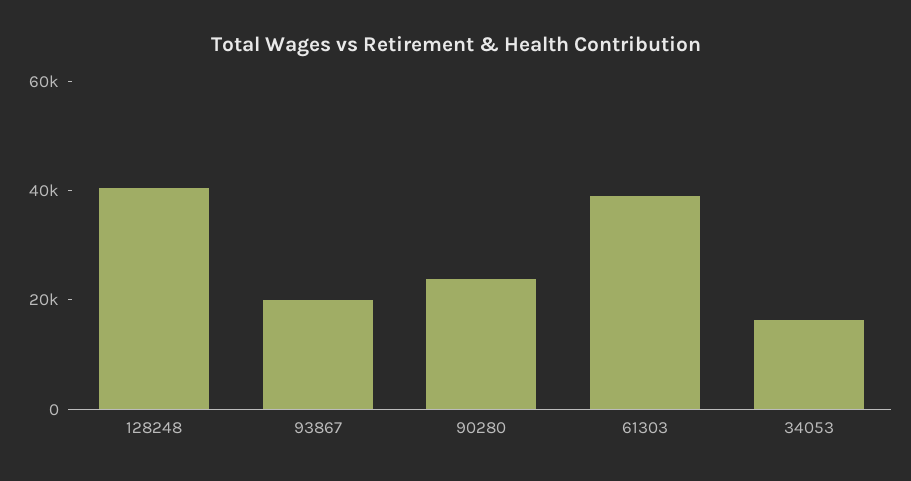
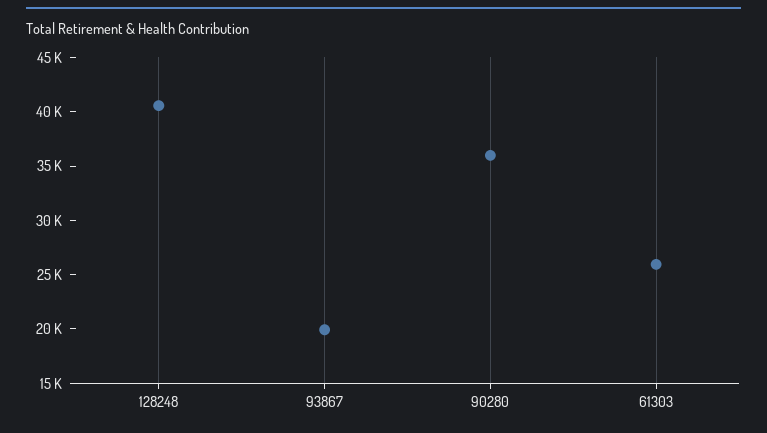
90280: 25000 -> 36000
61303: 40000 -> 26000
34053: 15000 -> none

